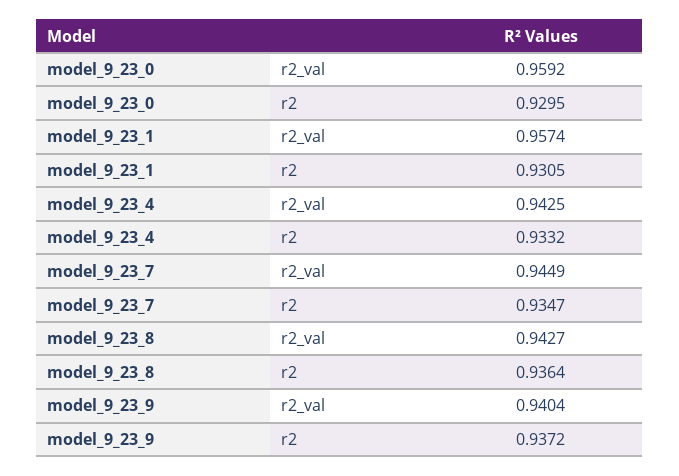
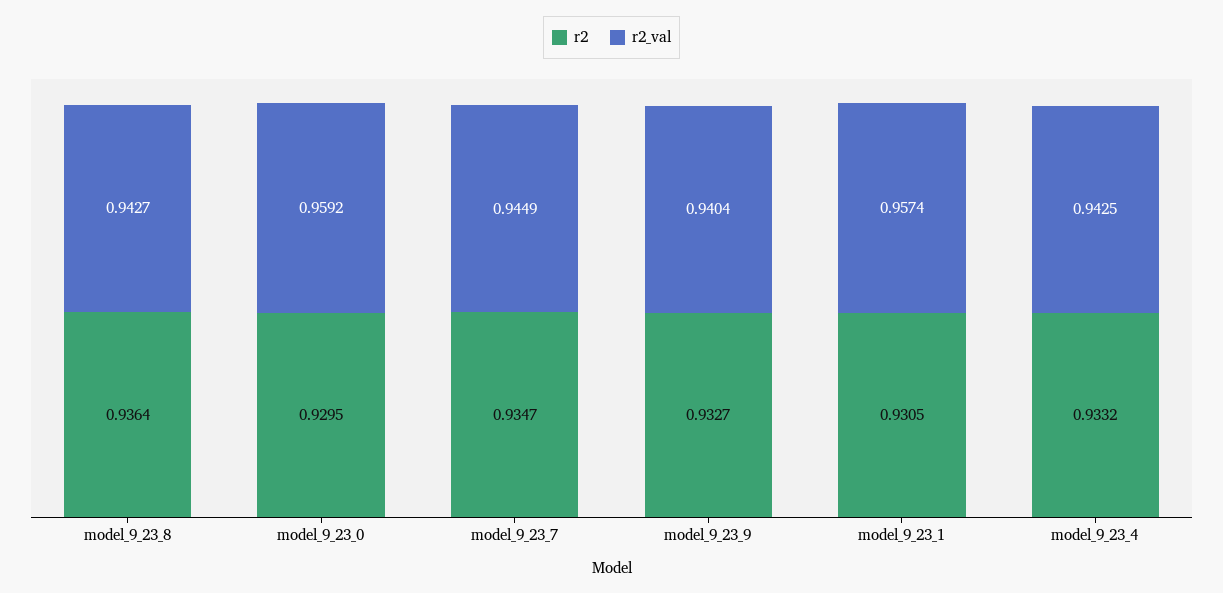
r2, model_9_23_9: 0.9372 -> 0.9327

